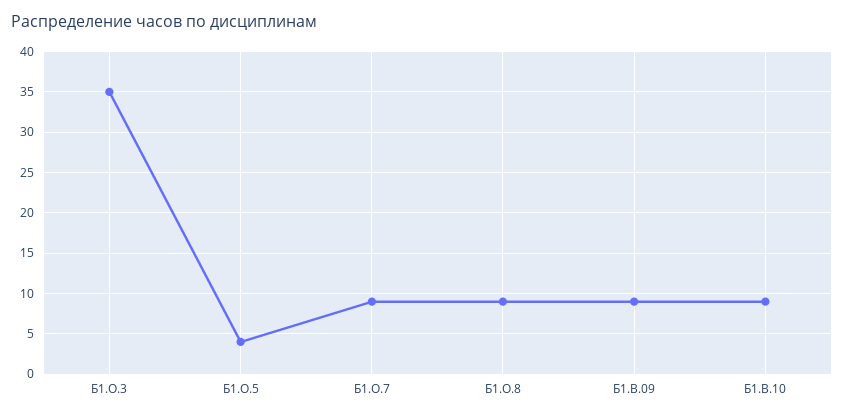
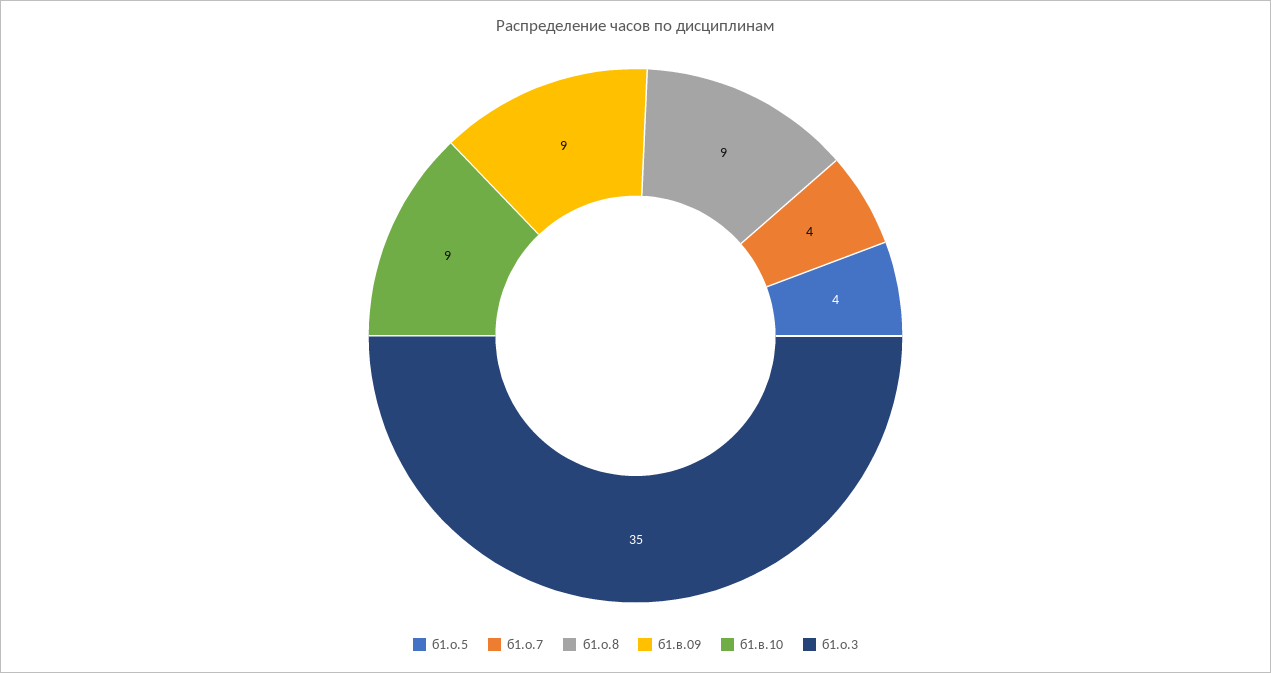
Б1.О.7: 9 -> 4

